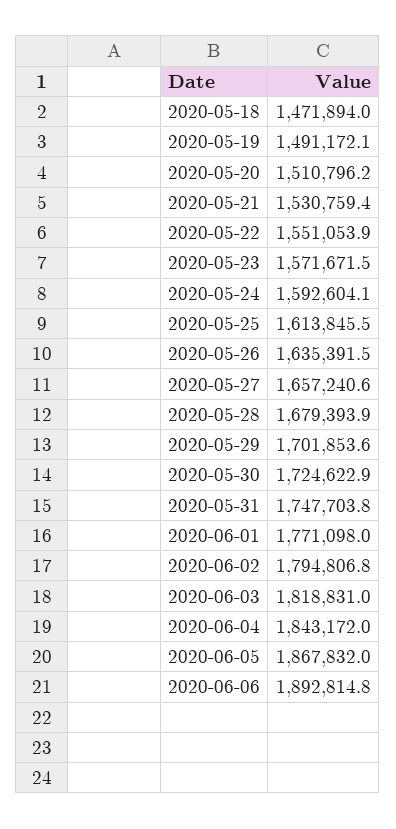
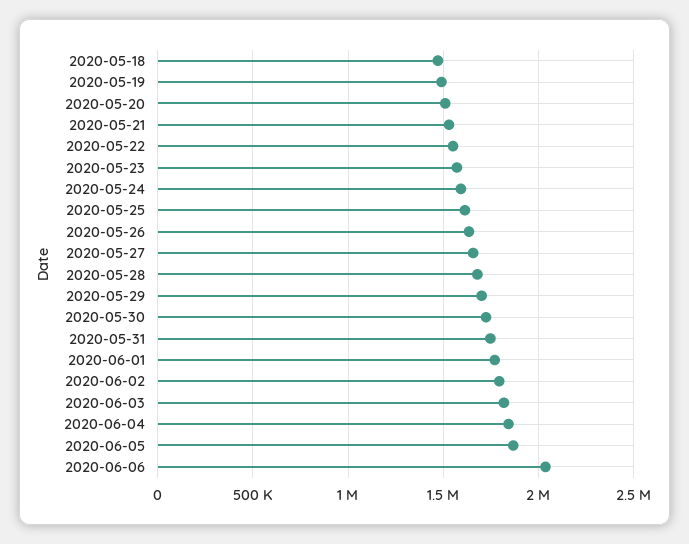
2020-06-06: 1892814.8 -> 2050000

